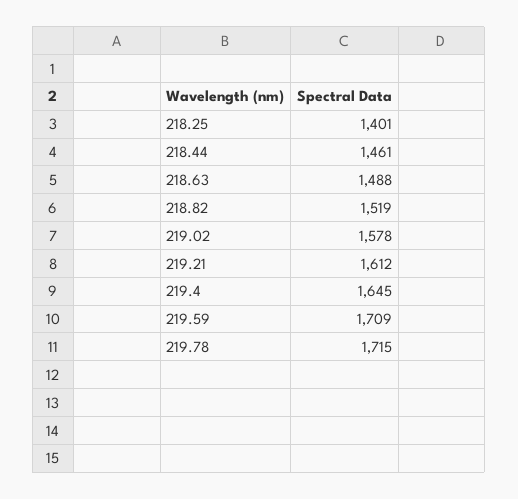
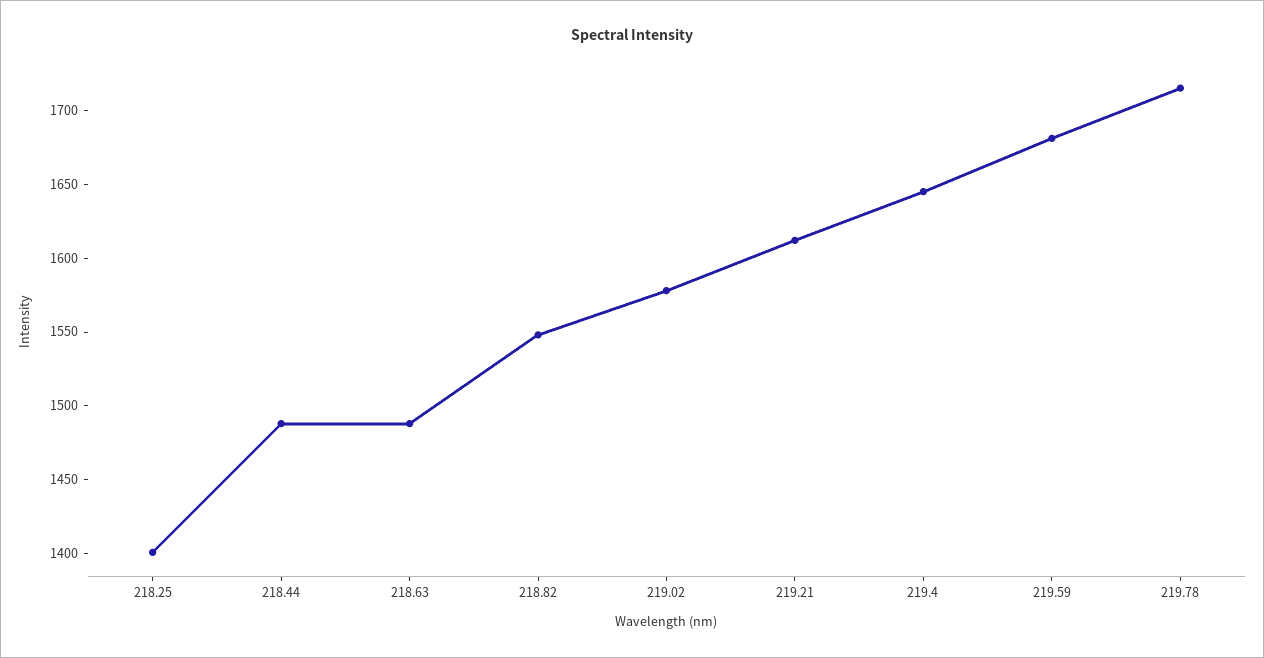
218.44: 1461 -> 1490
218.82: 1519 -> 1550
219.59: 1709 -> 1680

